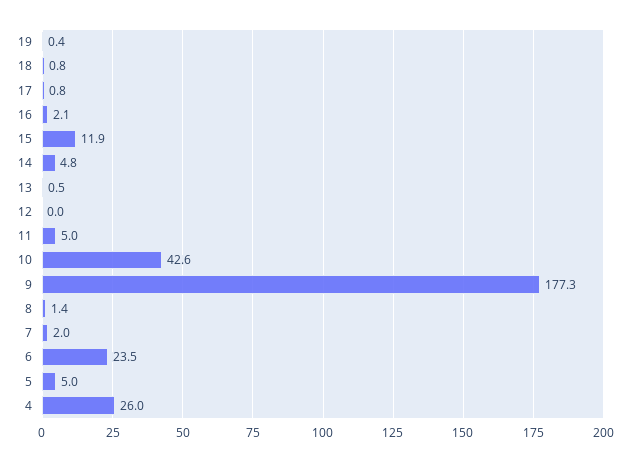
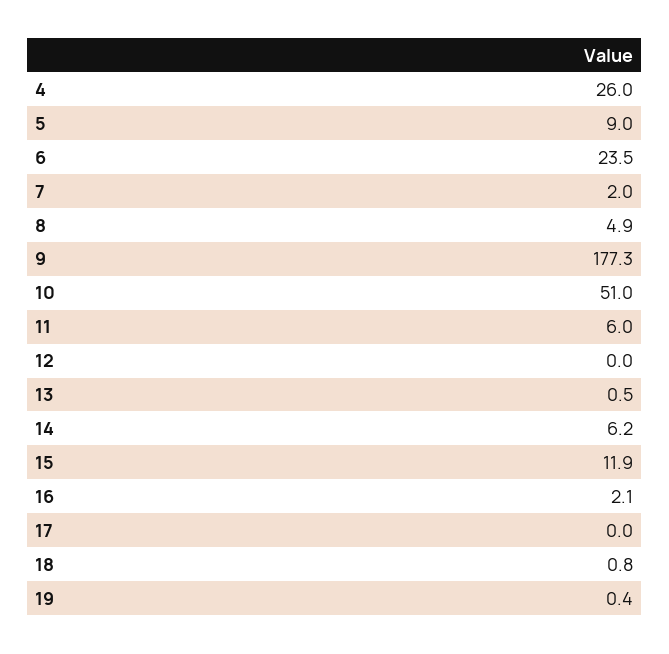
17: 0.8 -> 0
14: 4.8 -> 6.2
11: 5 -> 6
10: 42.6 -> 51
8: 1.4 -> 4.9
5: 5 -> 9

